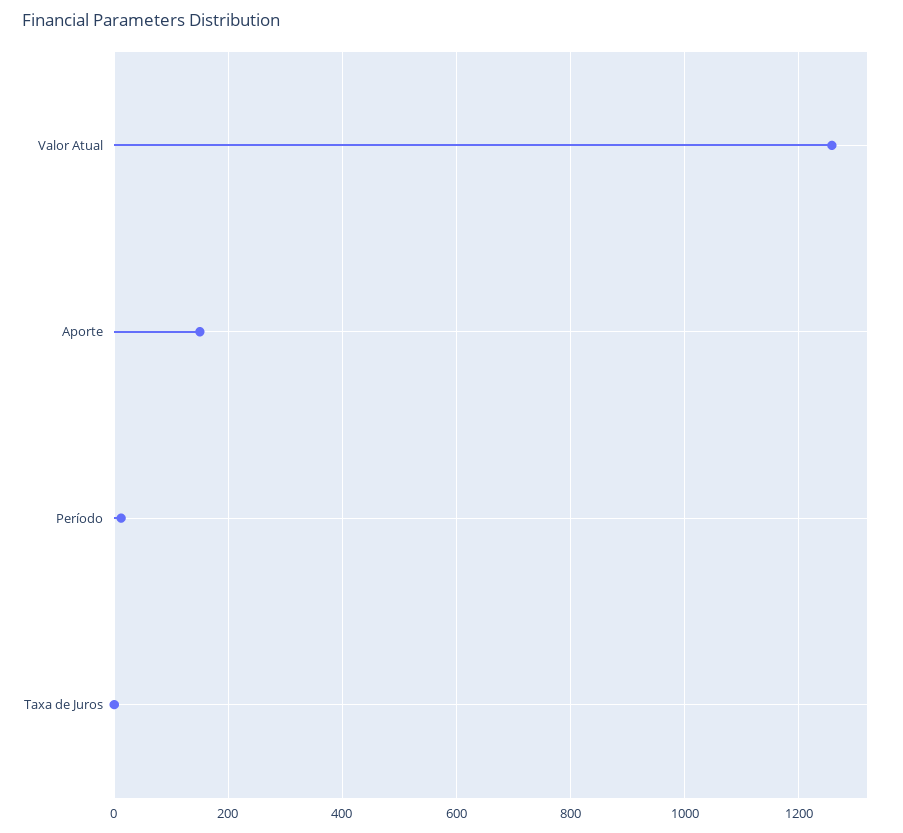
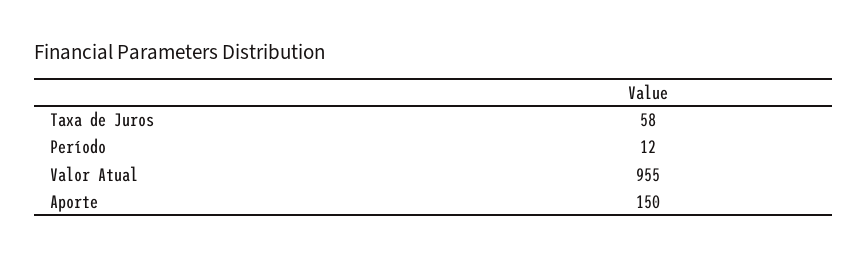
Valor Atual: 1260 -> 955
Taxa de Juros: 0 -> 58

